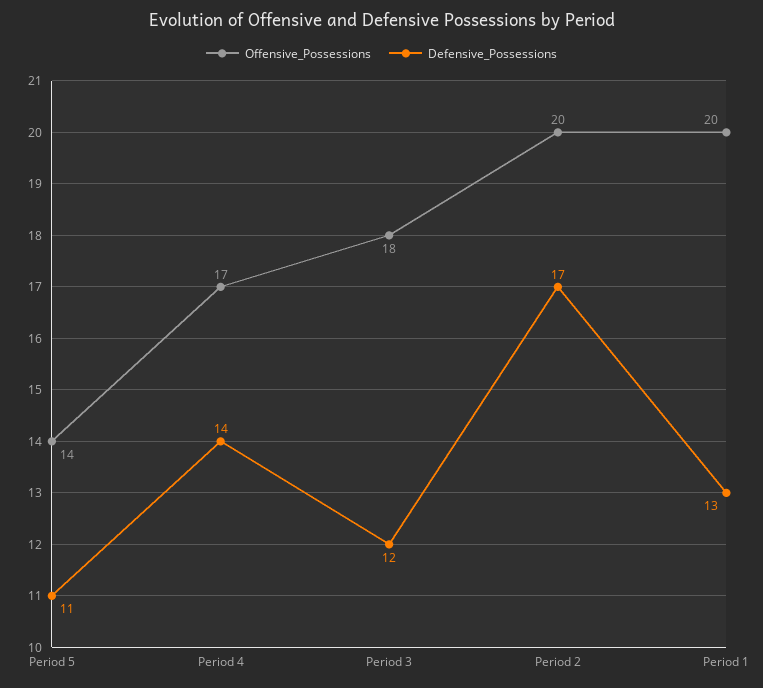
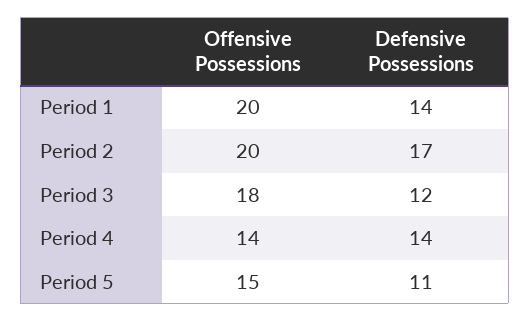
Offensive_Possessions, Period 5: 14 -> 15
Offensive_Possessions, Period 4: 17 -> 14
Defensive_Possessions, Period 1: 13 -> 14

